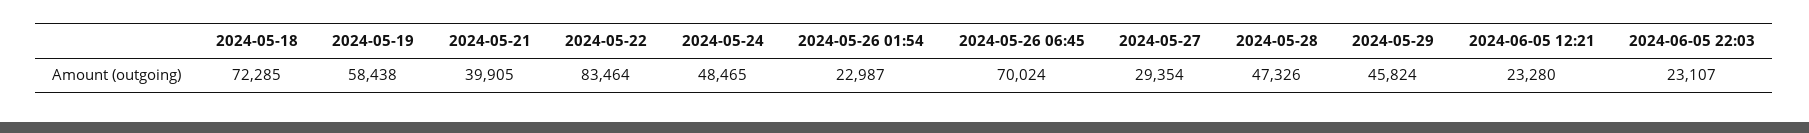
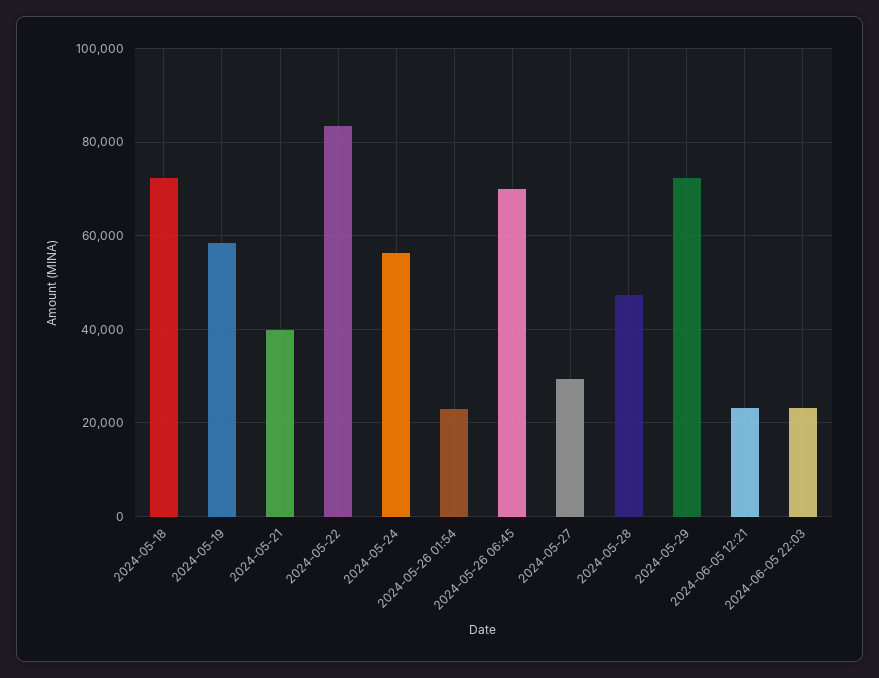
2024-05-24: 48465 -> 56000
2024-05-29: 45824 -> 72000

